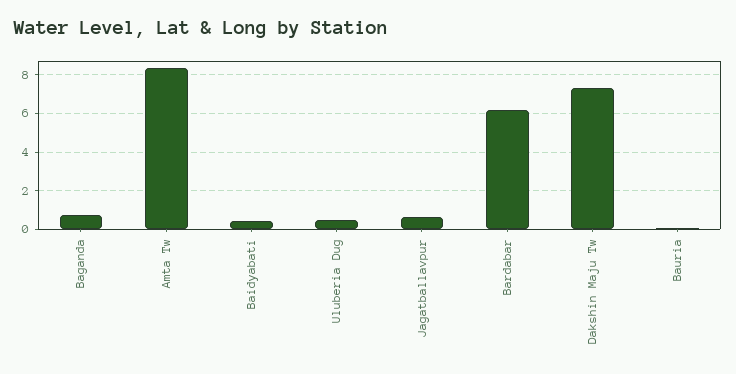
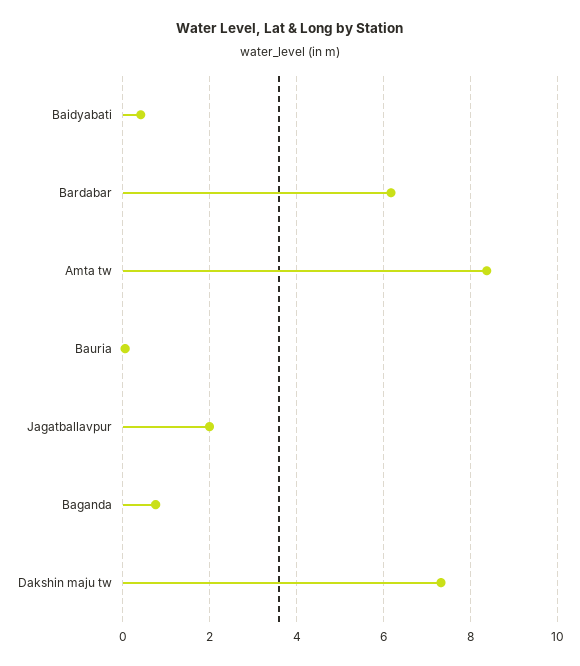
Uluberia Dug: 0.5 -> none
Jagatballavpur: 0.5 -> 2

